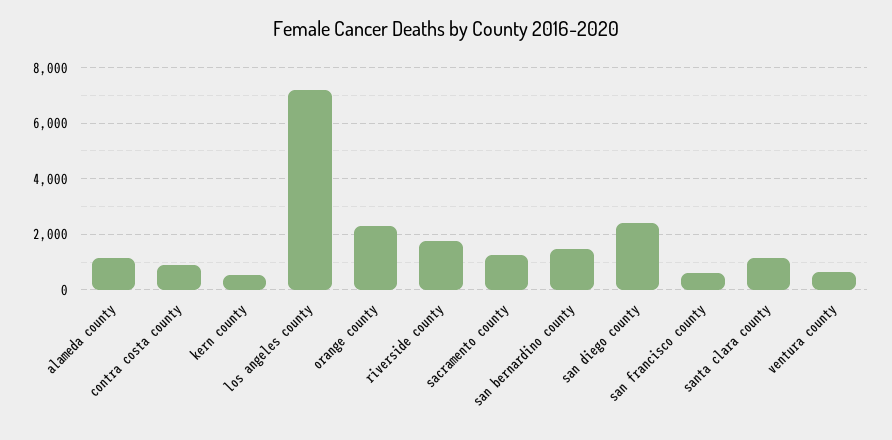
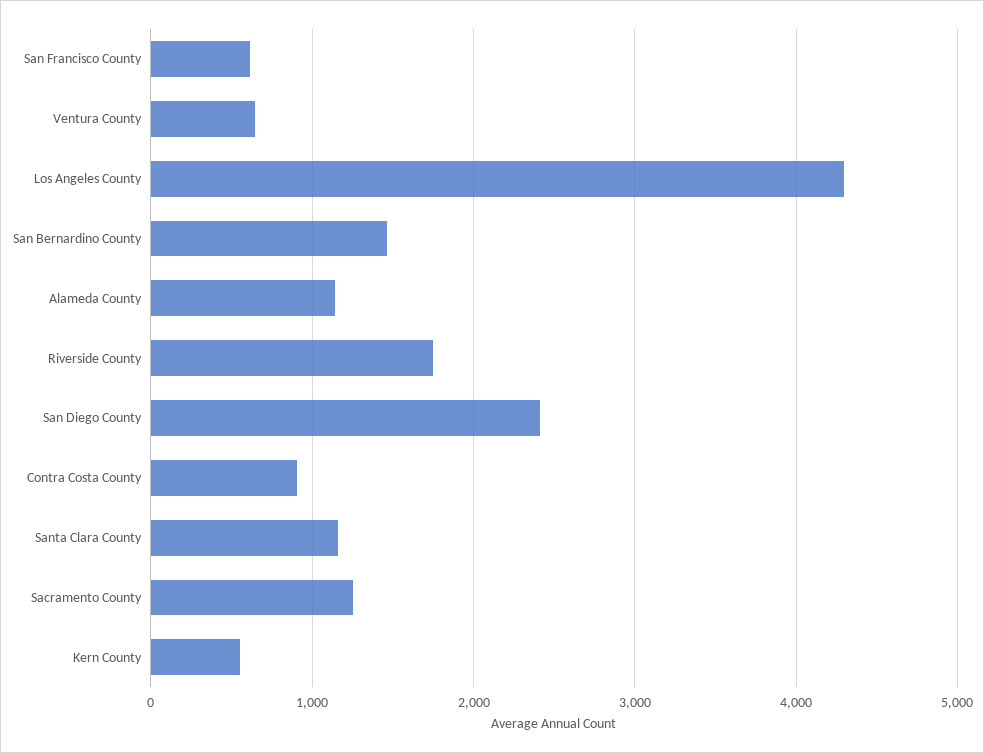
los angeles county: 7250 -> 4300
orange county: 2250 -> none

